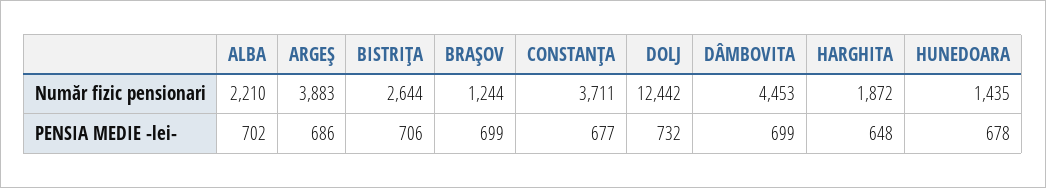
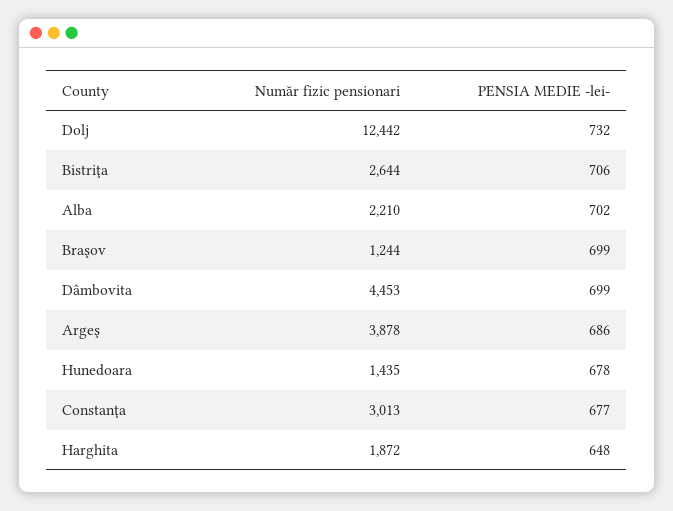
ARGEŞ, Număr fizic pensionari: 3883 -> 3878
CONSTANŢA, Număr fizic pensionari: 3711 -> 3013

